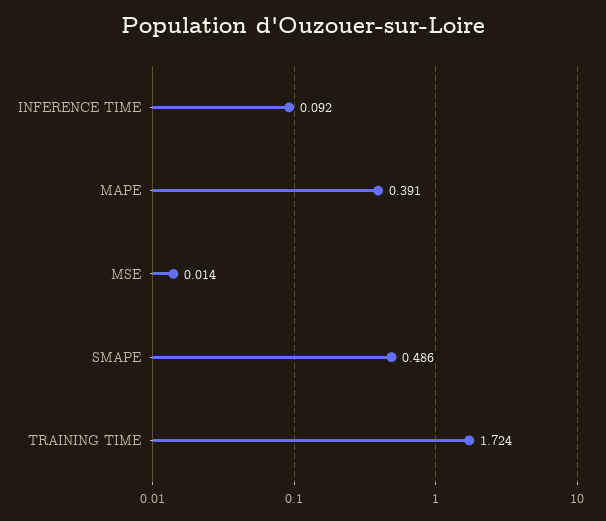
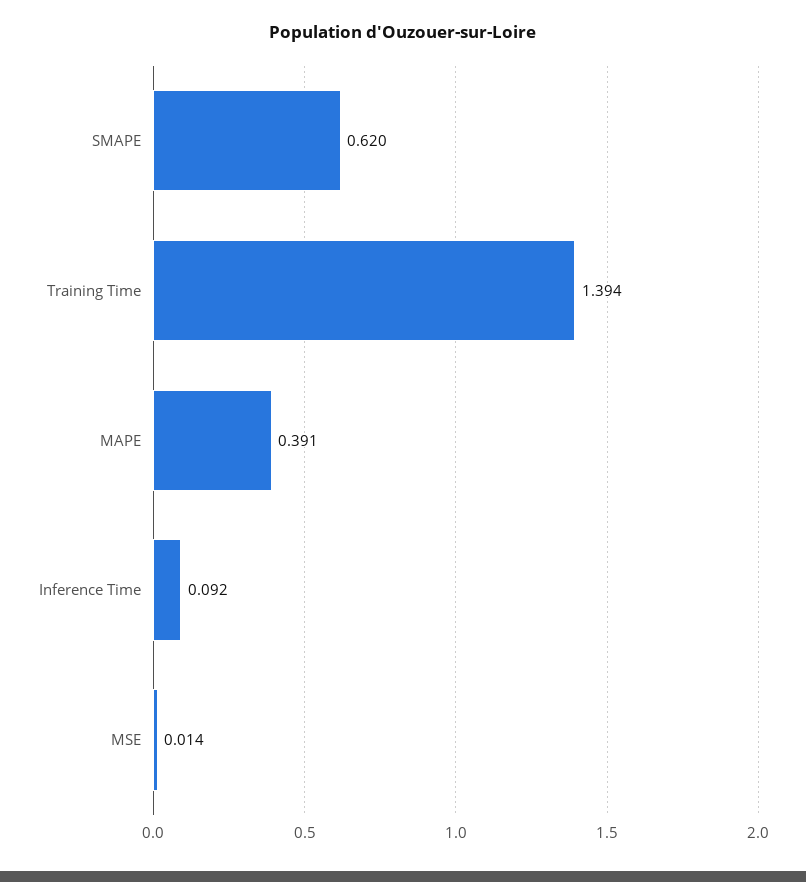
SMAPE: 0.486 -> 0.62
TRAINING TIME: 1.724 -> 1.394

